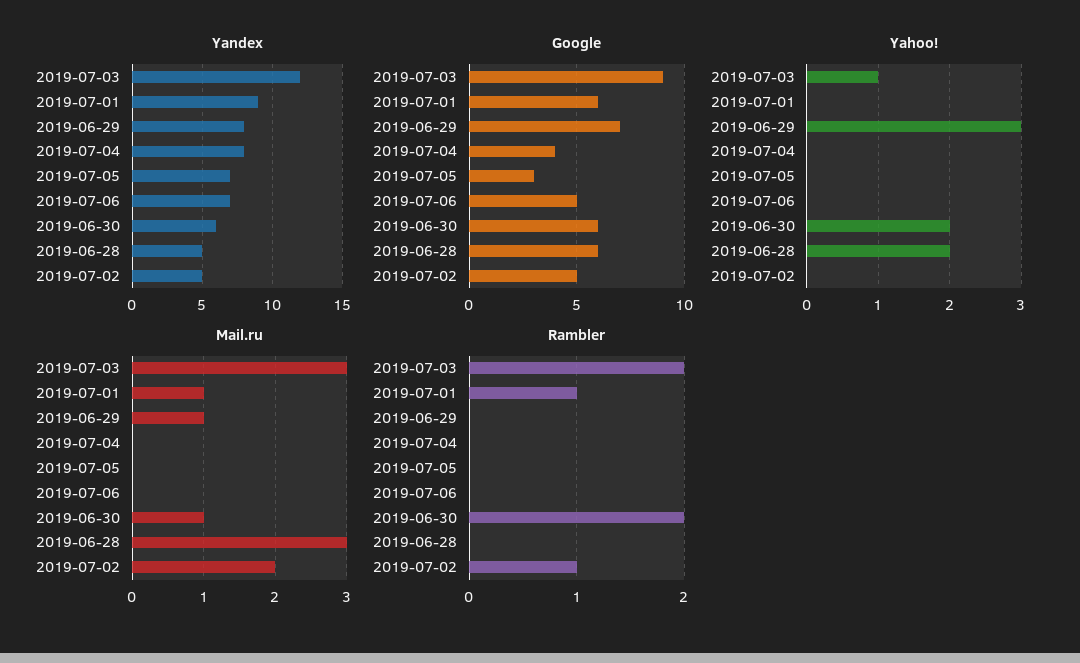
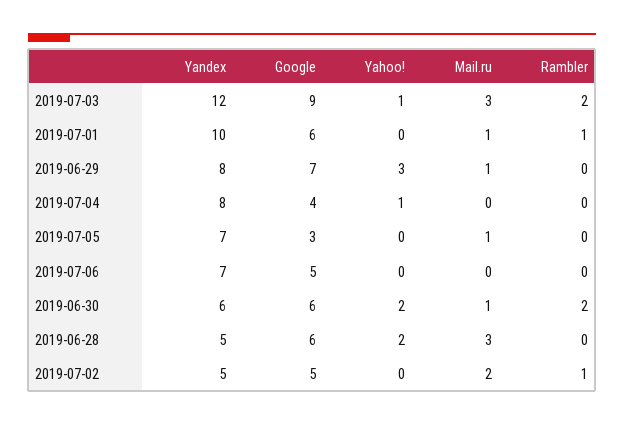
Yandex, 2019-07-01: 9 -> 10
Yahoo!, 2019-07-04: 0 -> 1
Mail.ru, 2019-07-05: 0 -> 1

